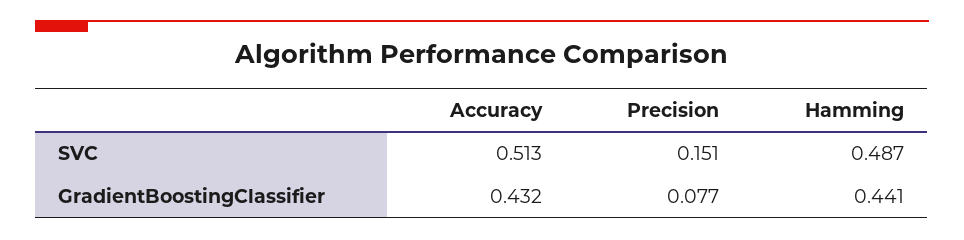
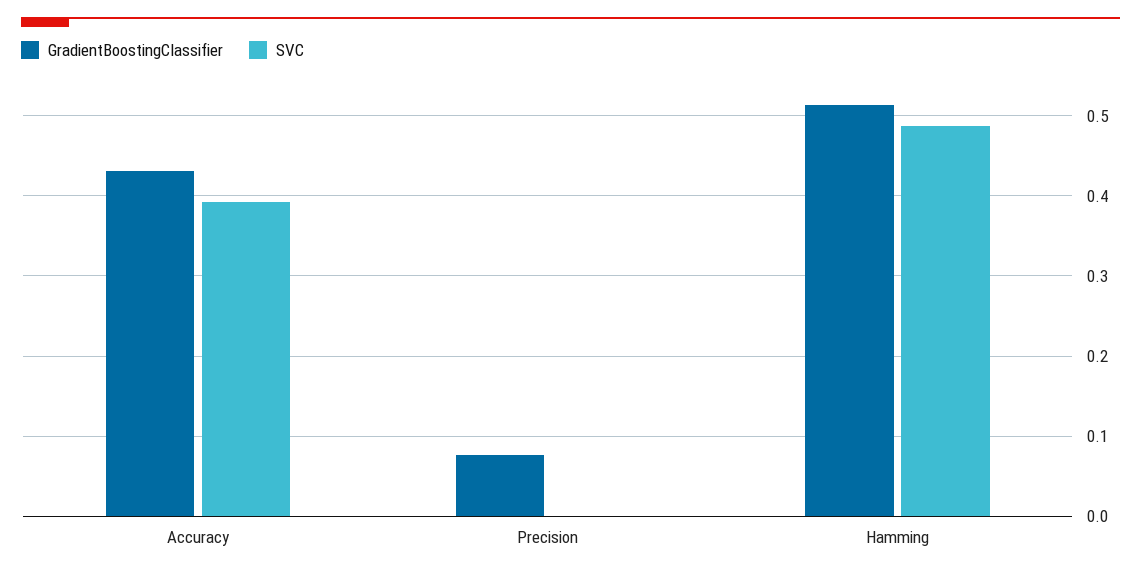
SVC, Accuracy: 0.513 -> 0.39
SVC, Precision: 0.151 -> 0
GradientBoostingClassifier, Hamming: 0.441 -> 0.51

